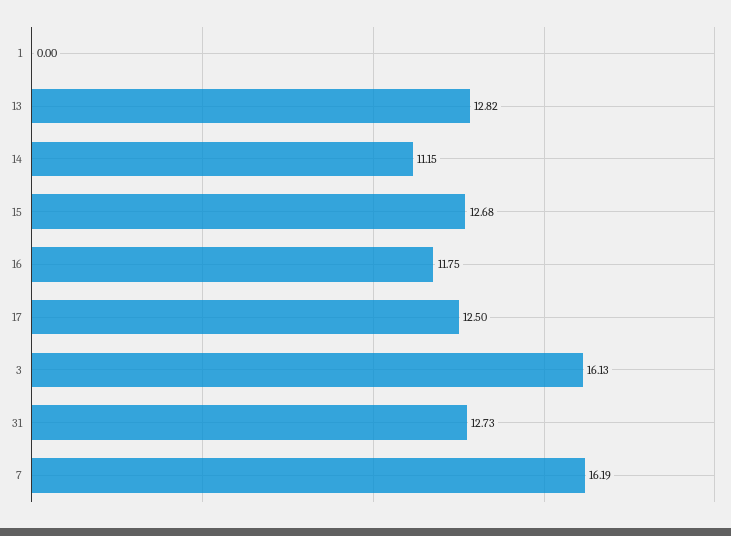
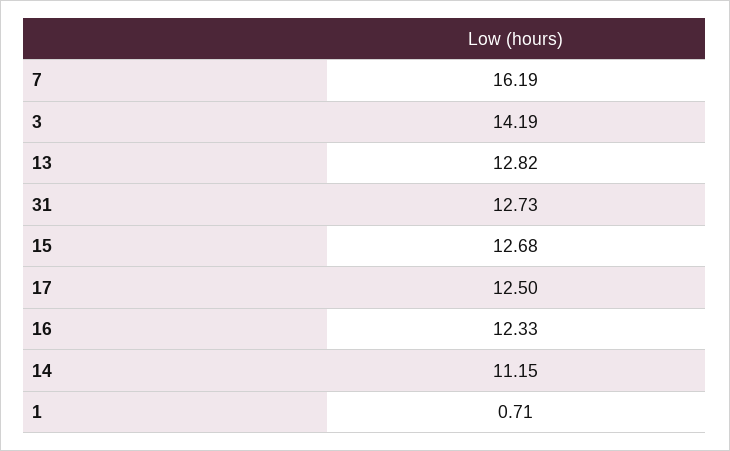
1: 0 -> 0.71
16: 11.75 -> 12.33
3: 16.13 -> 14.19

